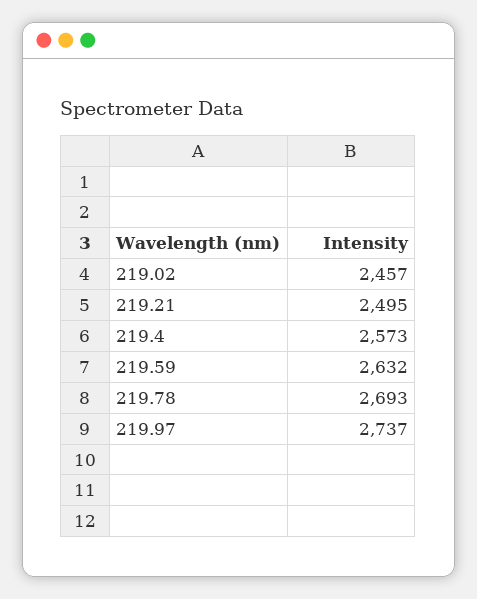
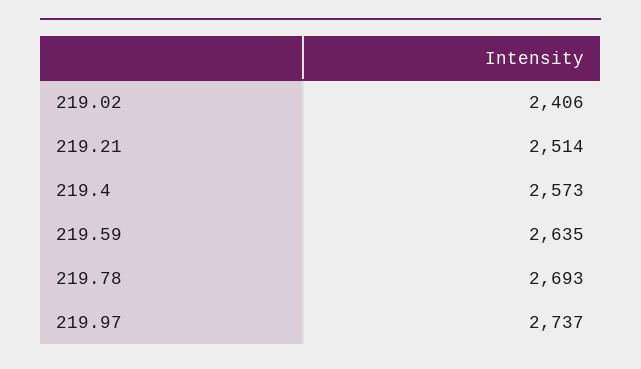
219.02: 2457 -> 2406
219.21: 2495 -> 2514
219.59: 2632 -> 2635

